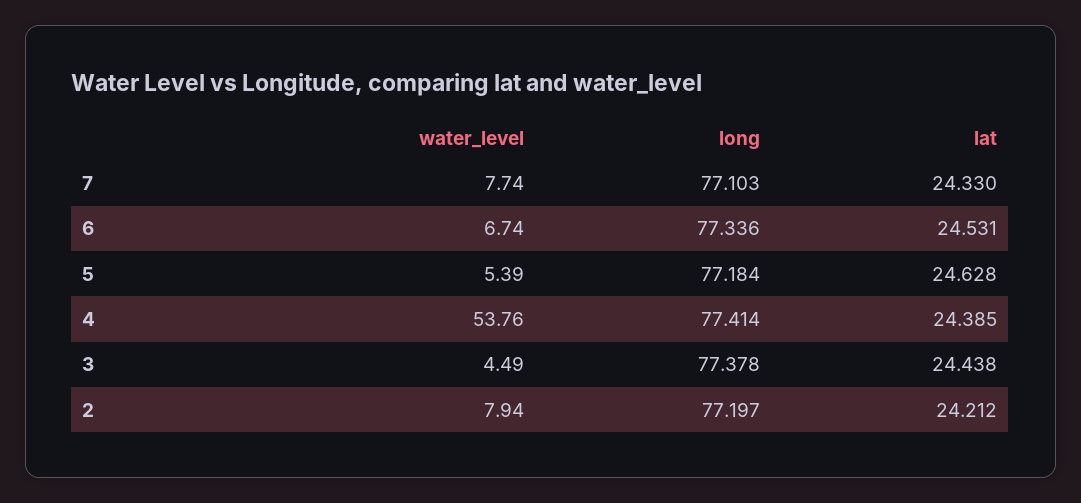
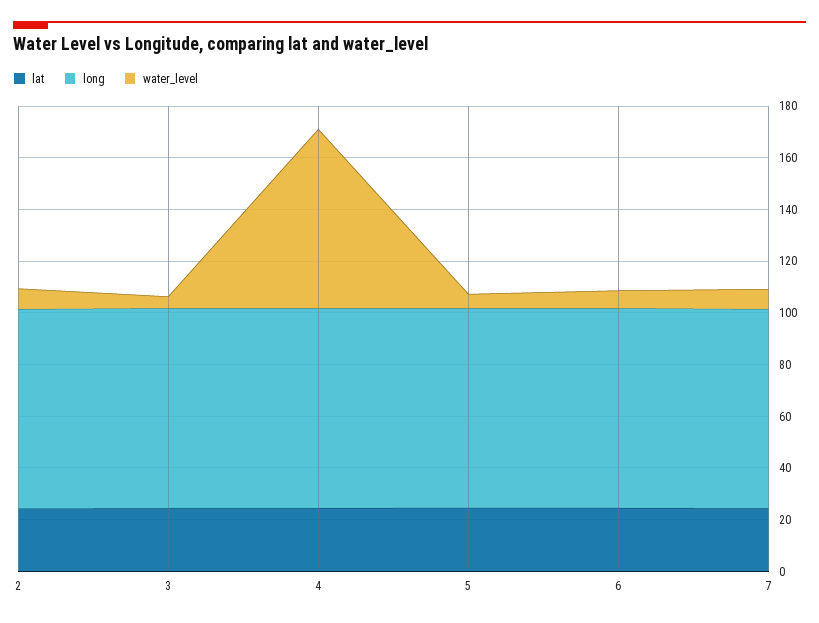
water_level, 4: 53.76 -> 70

